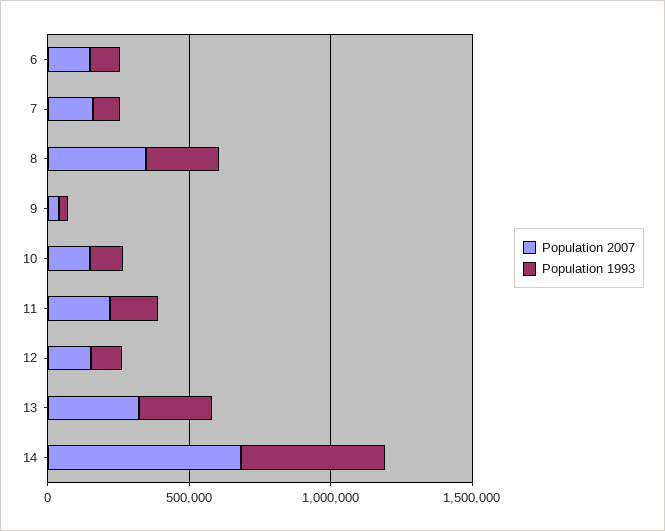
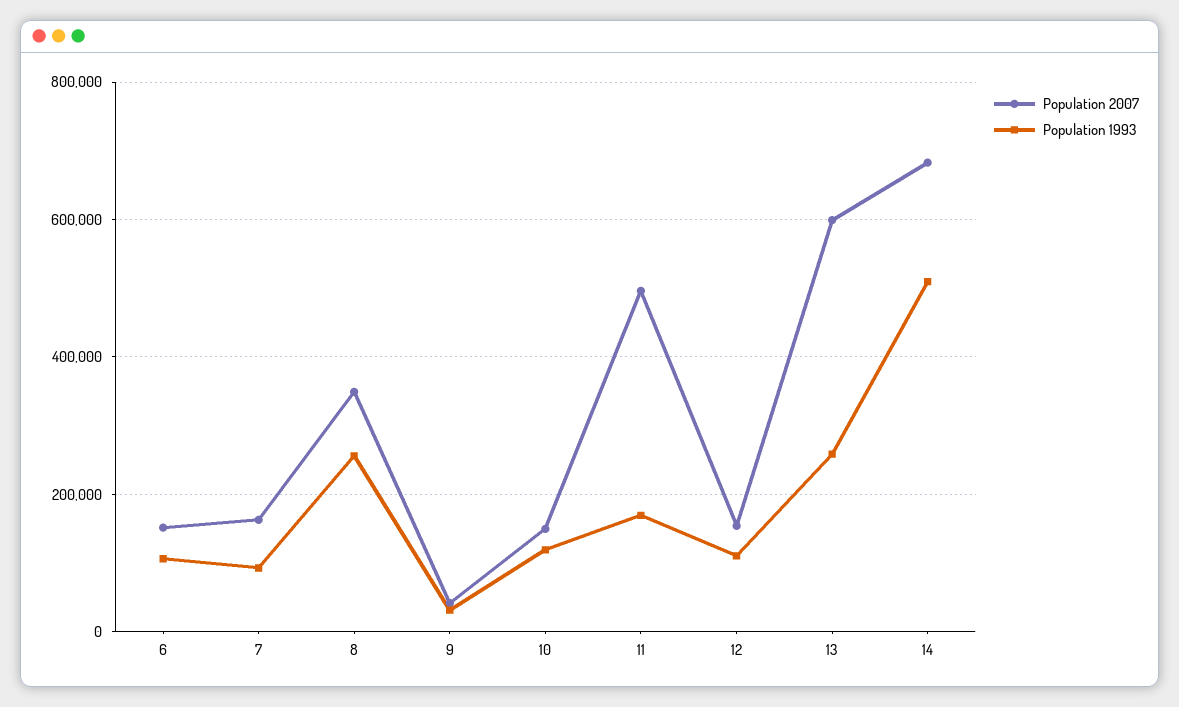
Population 2007, 11: 200000 -> 500000
Population 2007, 13: 300000 -> 600000

